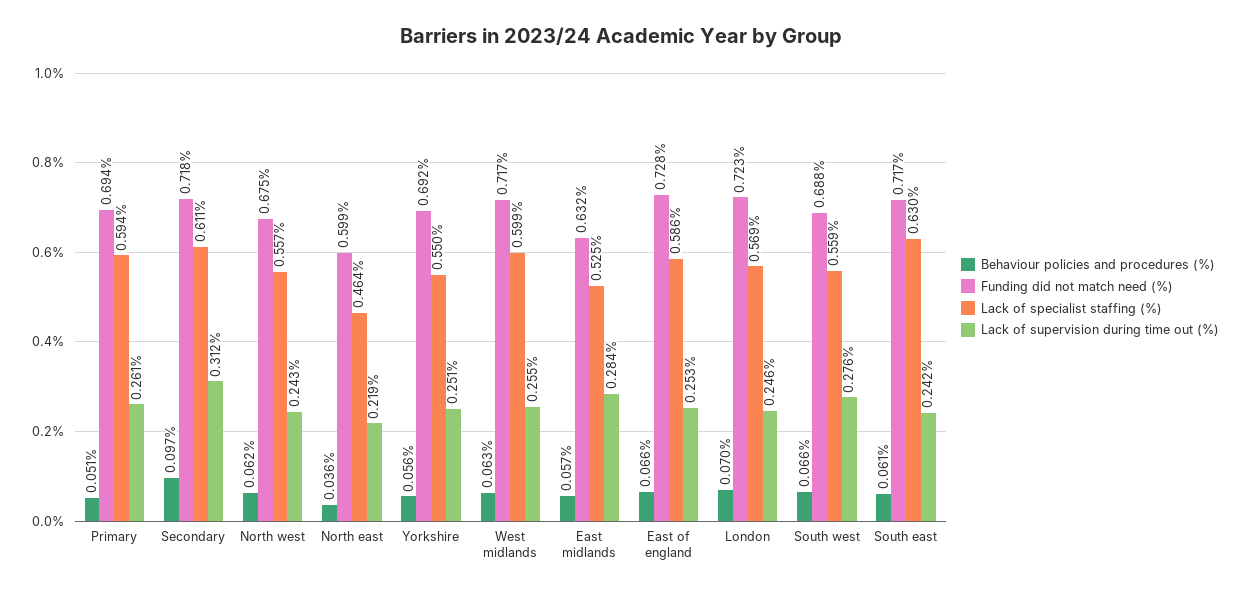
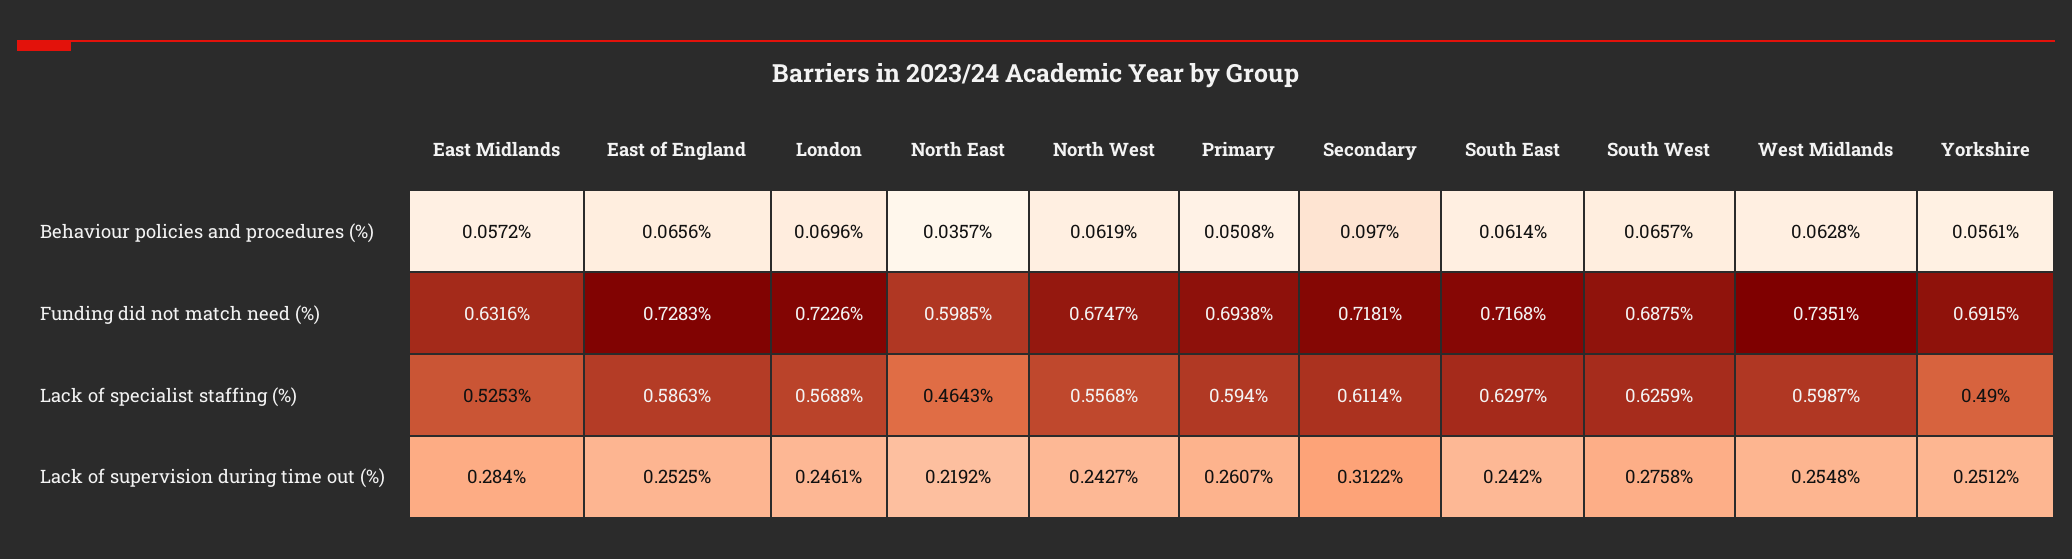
Lack of specialist staffing (%), Yorkshire: 0.55 -> 0.49
Funding did not match need (%), West midlands: 0.717 -> 0.7351
Lack of specialist staffing (%), South west: 0.559 -> 0.6259

